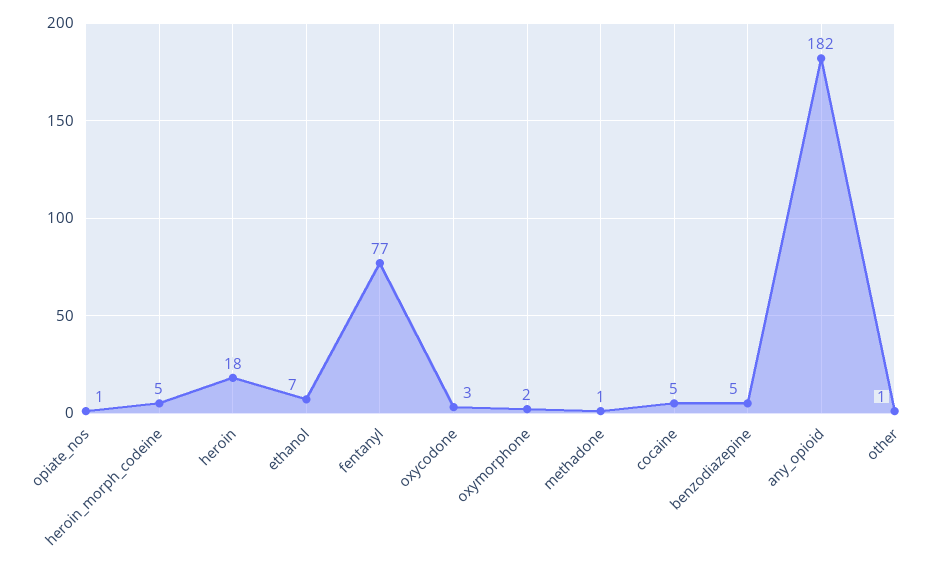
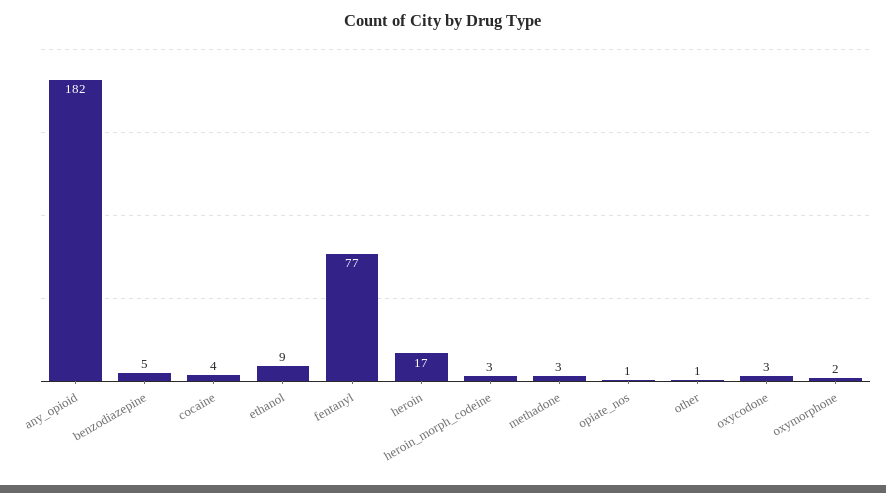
heroin_morph_codeine: 5 -> 3
heroin: 18 -> 17
ethanol: 7 -> 9
methadone: 1 -> 3
cocaine: 5 -> 4

